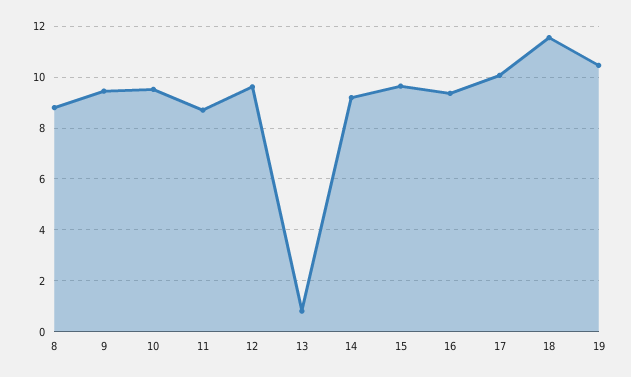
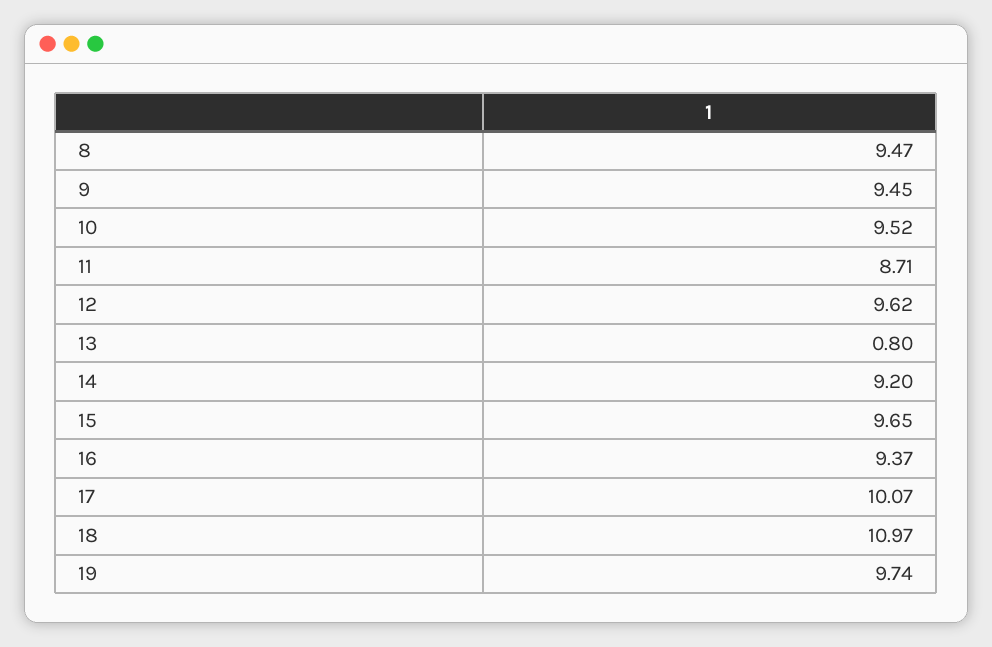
8: 8.75 -> 9.47
18: 11.5 -> 10.97
19: 10.5 -> 9.74

